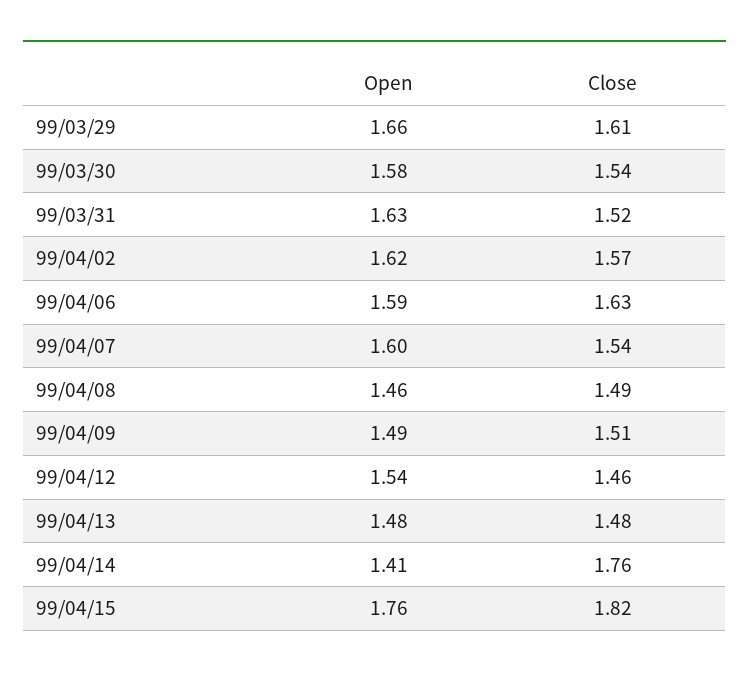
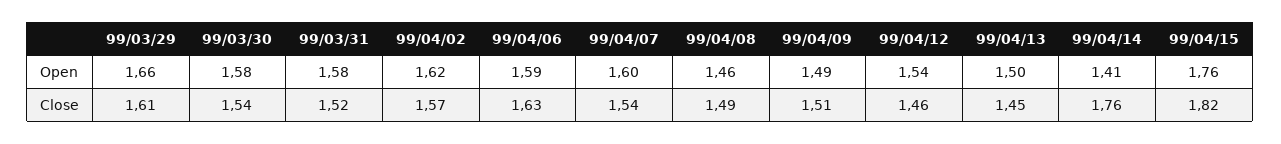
Open, 99/03/31: 1.63 -> 1.58
Open, 99/04/13: 1.48 -> 1.5
Close, 99/04/13: 1.48 -> 1.45

